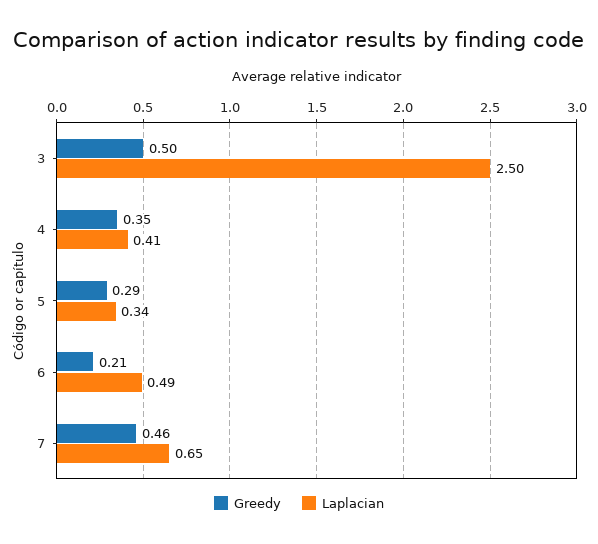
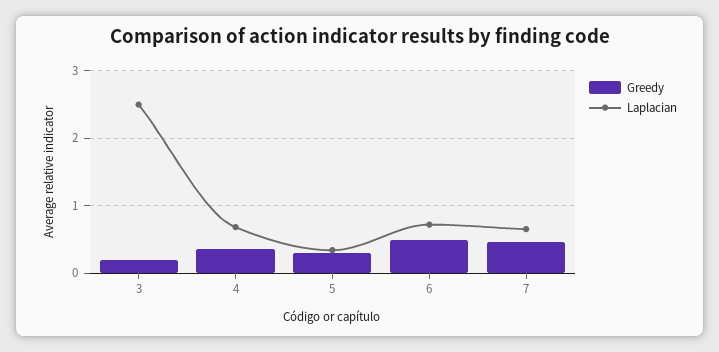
Greedy, 3: 0.5 -> 0.2
Laplacian, 4: 0.41 -> 0.7
Greedy, 6: 0.21 -> 0.5
Laplacian, 6: 0.49 -> 0.7

